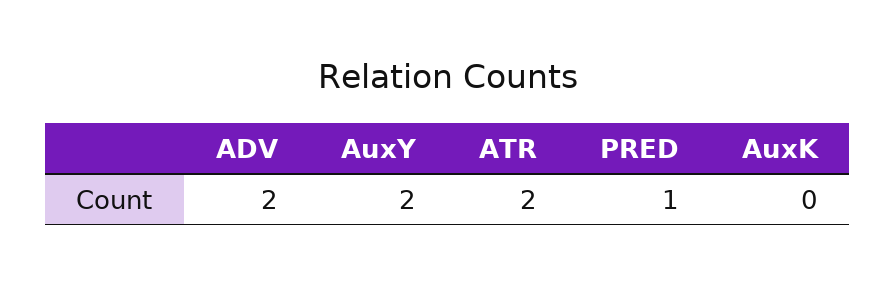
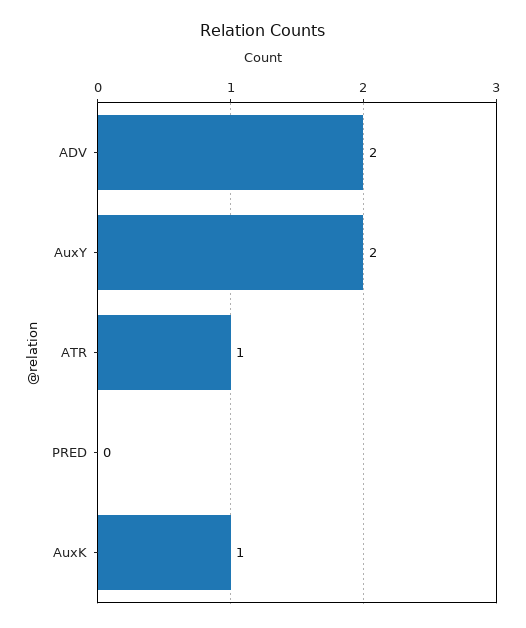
ATR: 2 -> 1
PRED: 1 -> 0
AuxK: 0 -> 1

